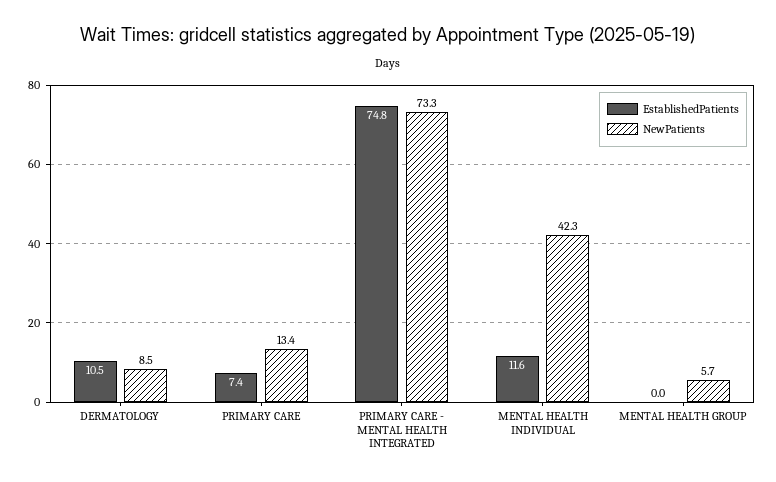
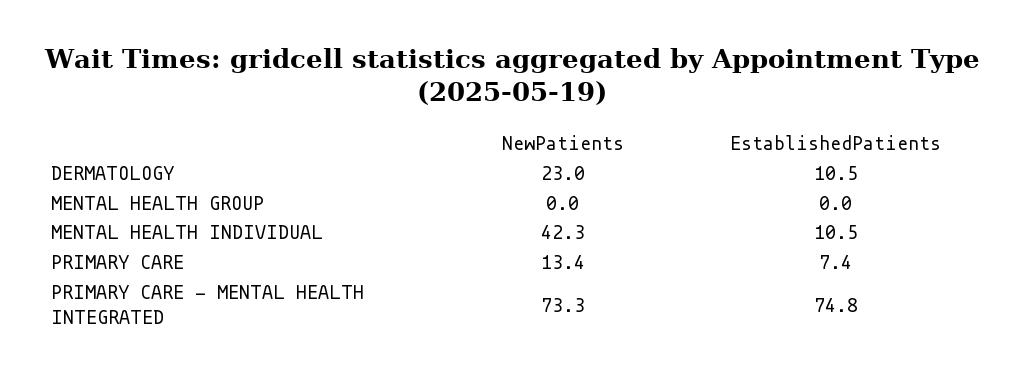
NewPatients, DERMATOLOGY: 8.5 -> 23
EstablishedPatients, MENTAL HEALTH INDIVIDUAL: 11.6 -> 10.5
NewPatients, MENTAL HEALTH GROUP: 5.7 -> 0

